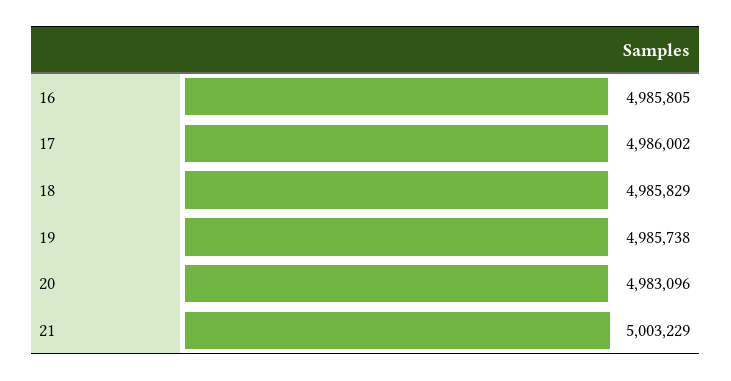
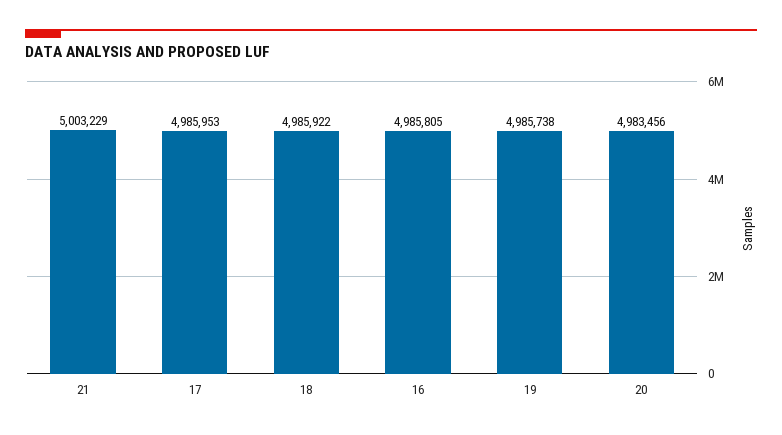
17: 4986002 -> 4985953
18: 4985829 -> 4985922
20: 4983096 -> 4983456

